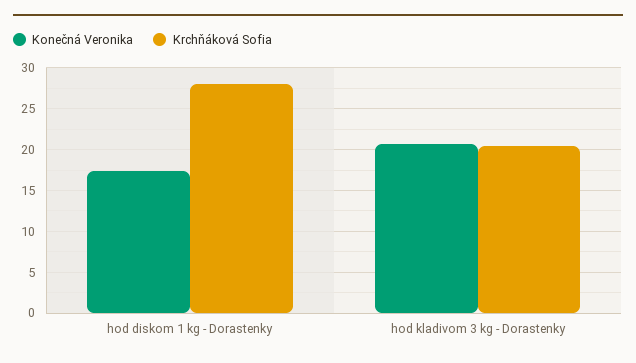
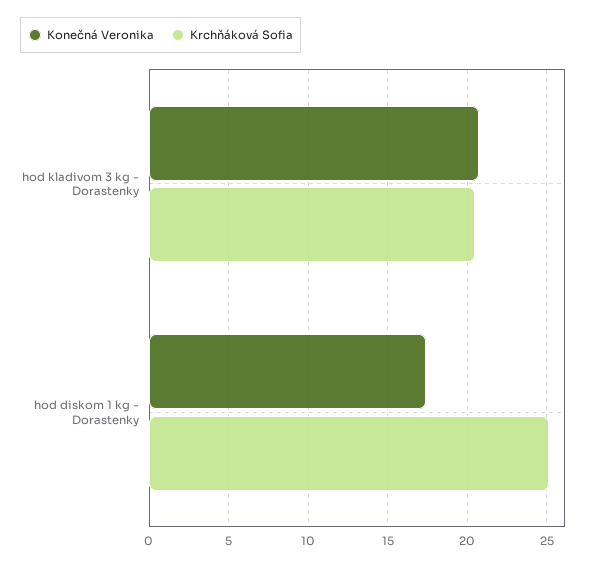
Krchňáková Sofia, hod diskom 1 kg - Dorastenky: 28 -> 25

